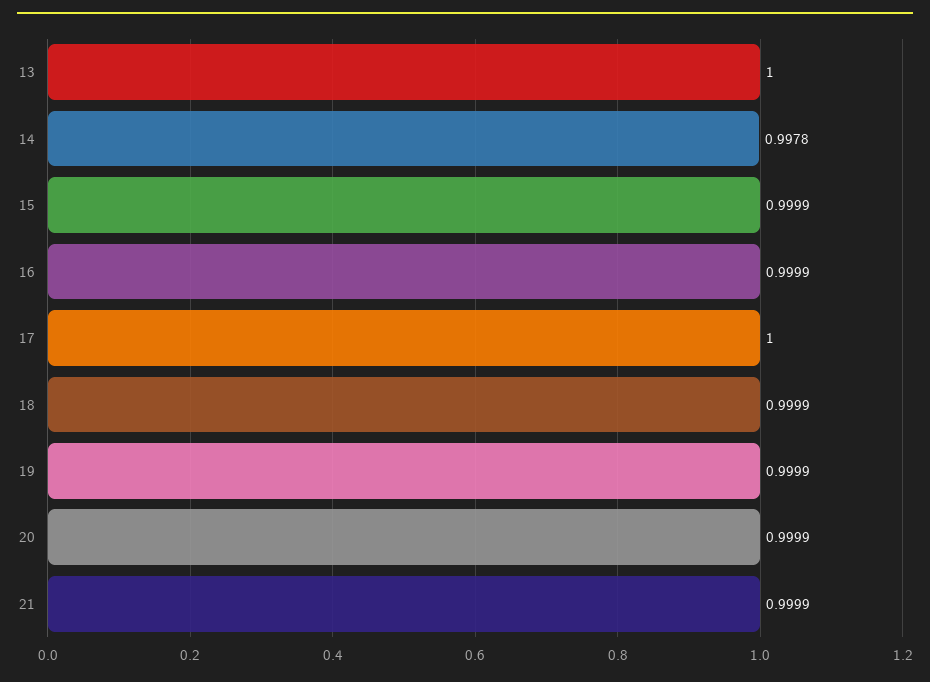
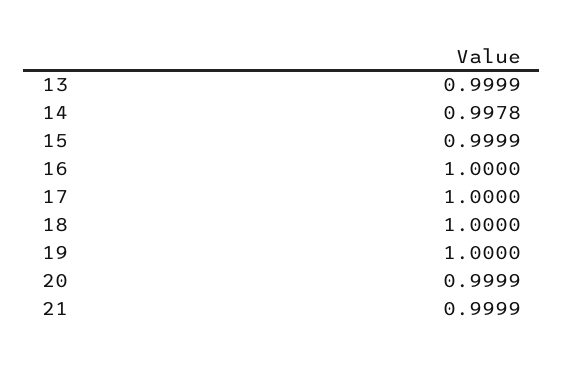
13: 1 -> 0.9999
16: 0.9999 -> 1
18: 0.9999 -> 1
19: 0.9999 -> 1

